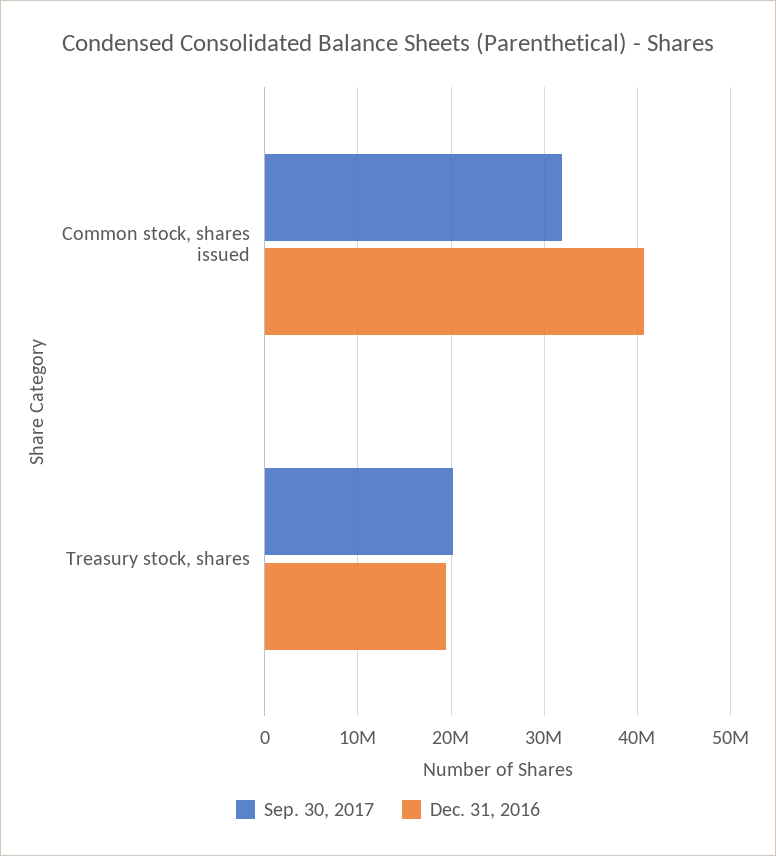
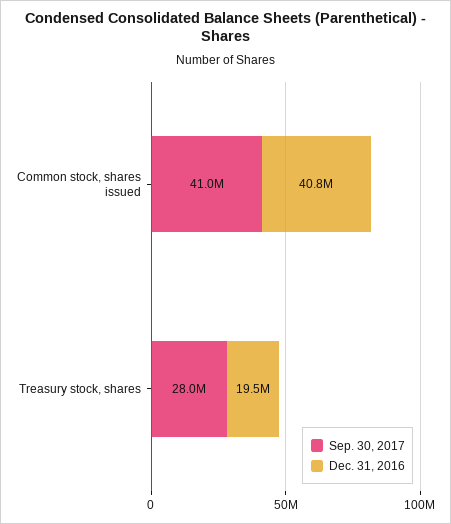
Sep. 30, 2017, Common stock, shares issued: 32000000 -> 41000000
Sep. 30, 2017, Treasury stock, shares: 20000000 -> 28000000

